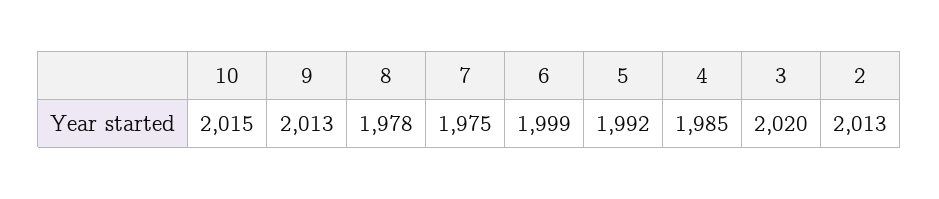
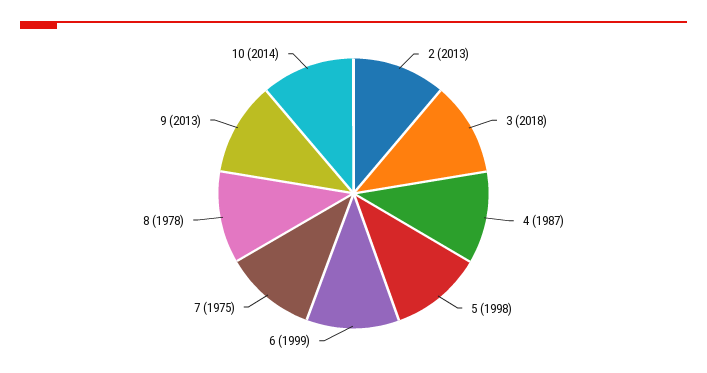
10: 2015 -> 2014
5: 1992 -> 1998
4: 1985 -> 1987
3: 2020 -> 2018

